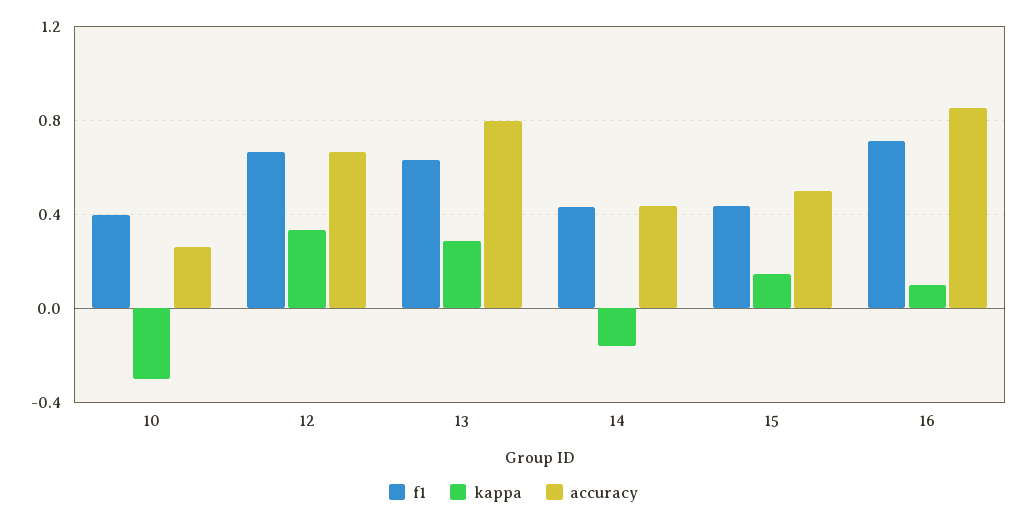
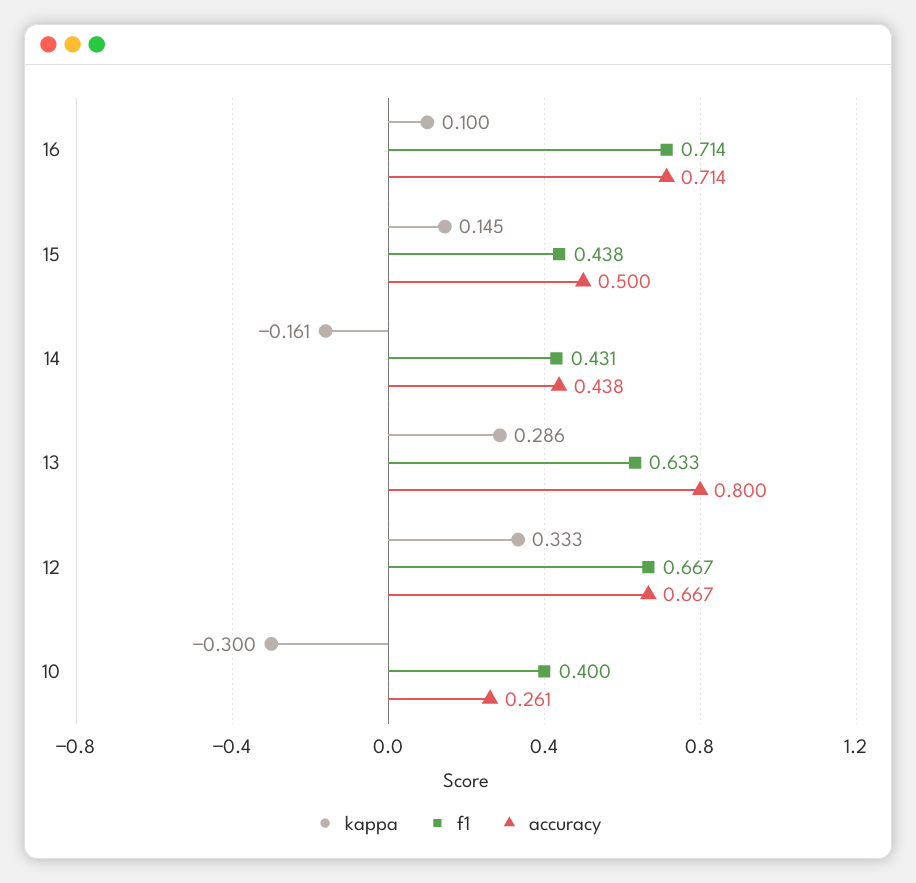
accuracy, 16: 0.85 -> 0.714

